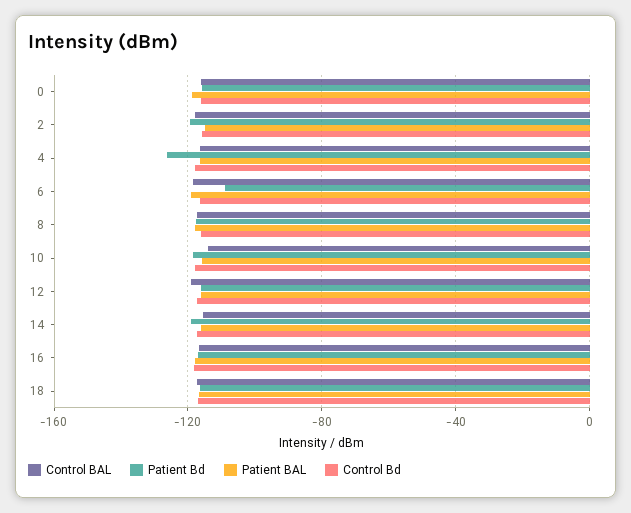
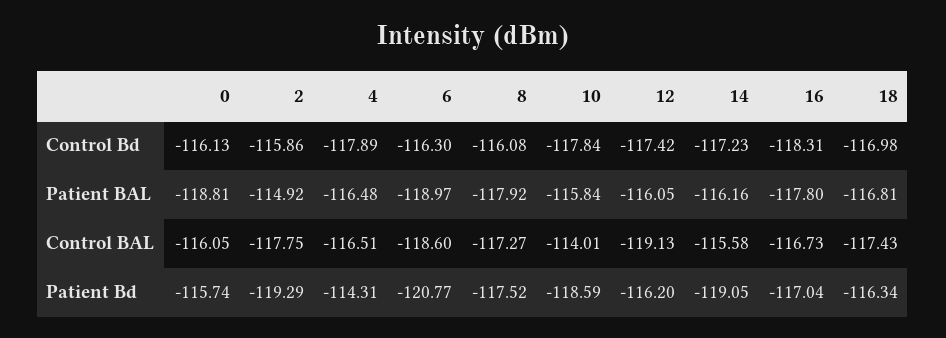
Patient Bd, 4: -125 -> -114.31
Patient Bd, 6: -110 -> -120.77

